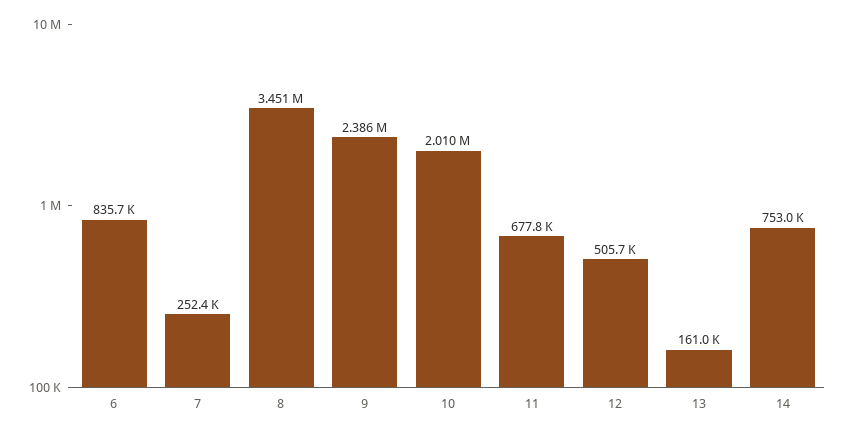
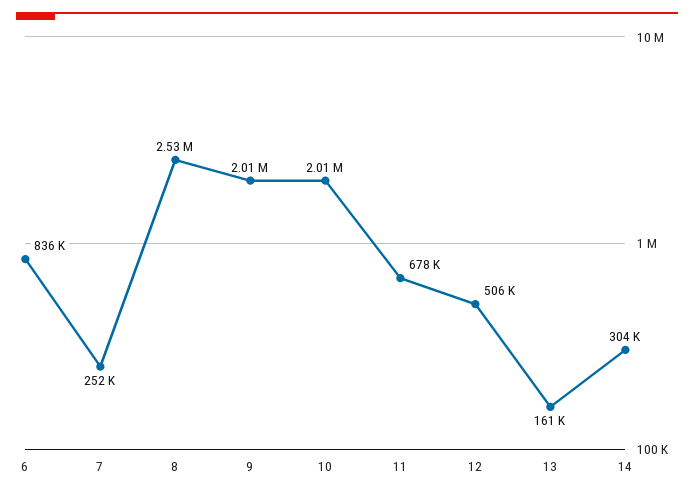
8: 3451000 -> 2530000
9: 2386000 -> 2010000
14: 753000 -> 304000

